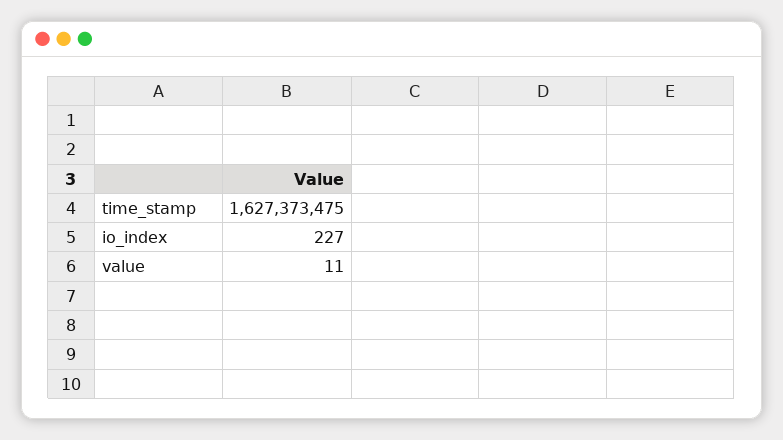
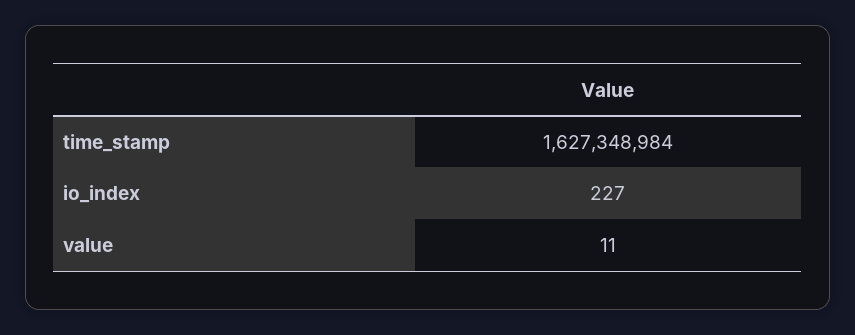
time_stamp: 1627373475 -> 1627348984

